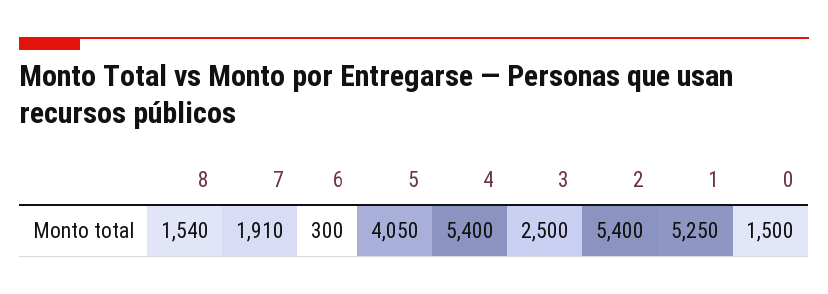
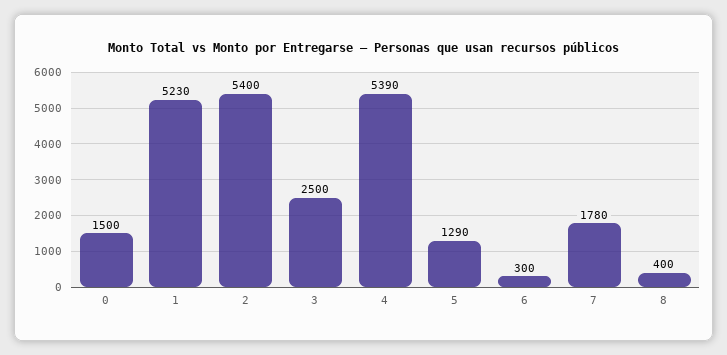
8: 1540 -> 400
7: 1910 -> 1780
5: 4050 -> 1290
4: 5400 -> 5390
1: 5250 -> 5230

